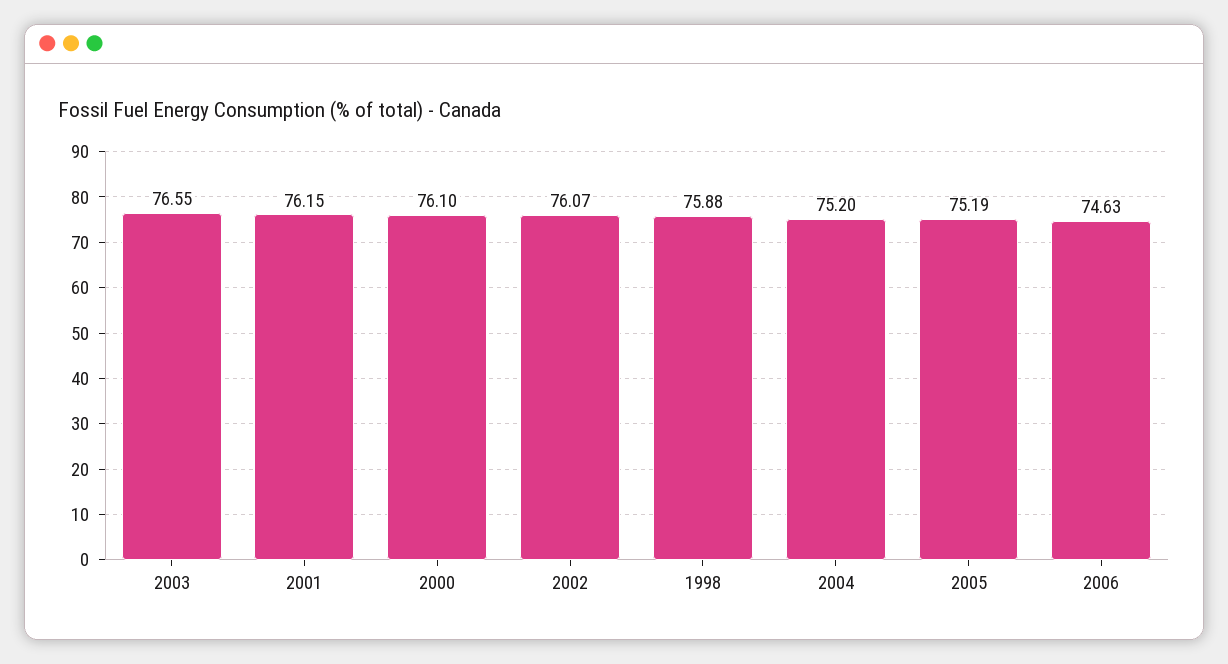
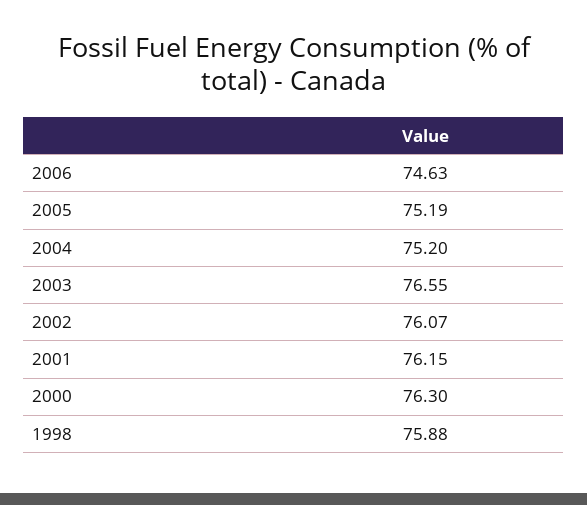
2000: 76.1 -> 76.3

